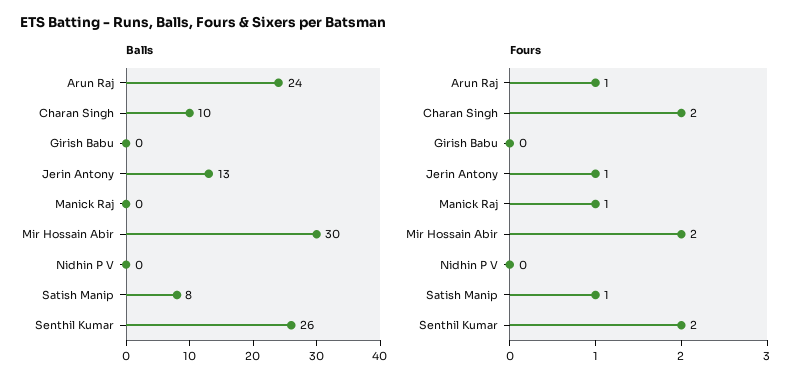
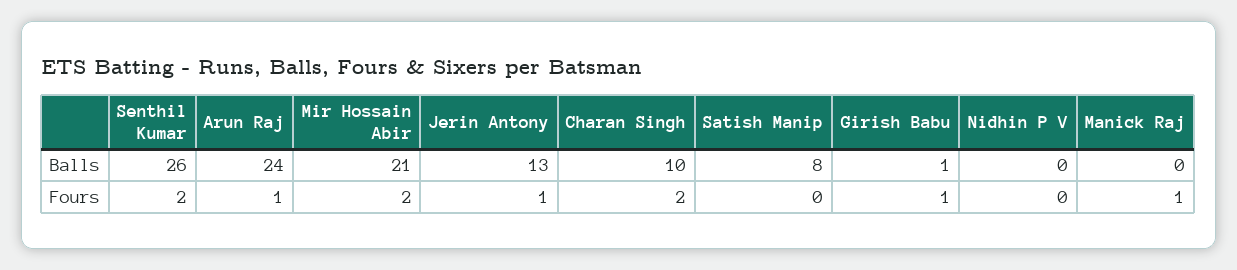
Balls, Girish Babu: 0 -> 1
Balls, Mir Hossain Abir: 30 -> 21
Fours, Girish Babu: 0 -> 1
Fours, Satish Manip: 1 -> 0

